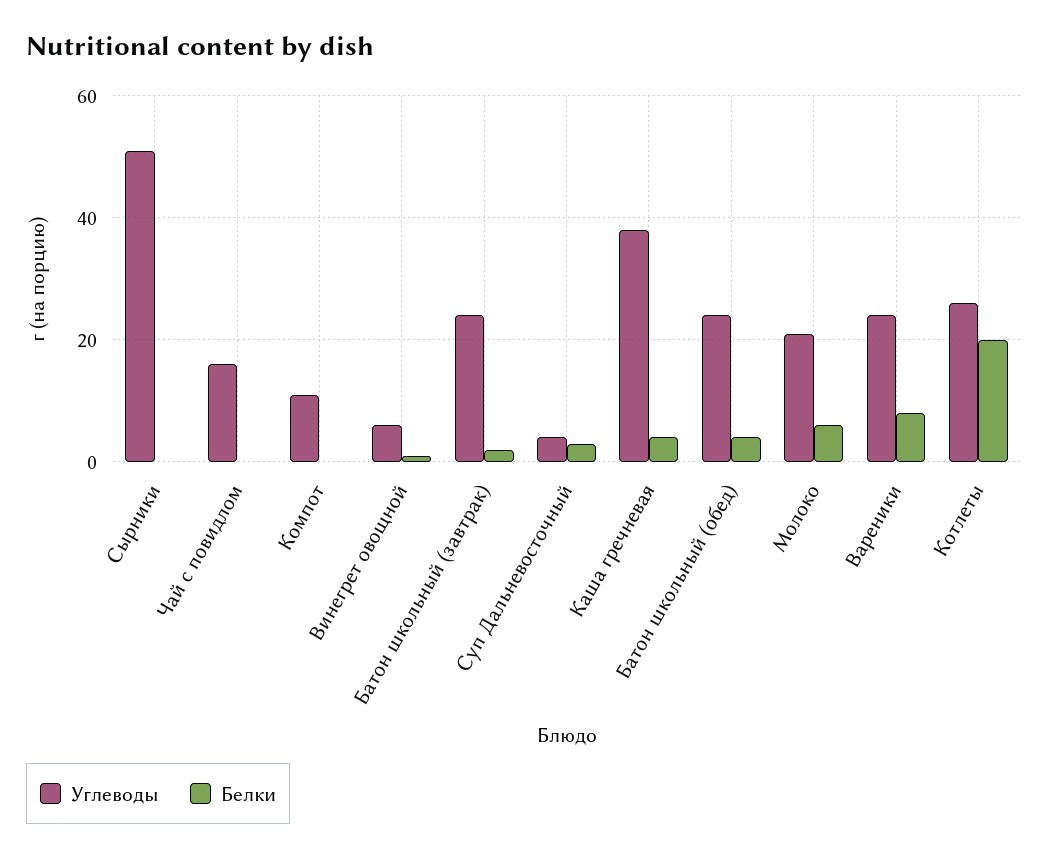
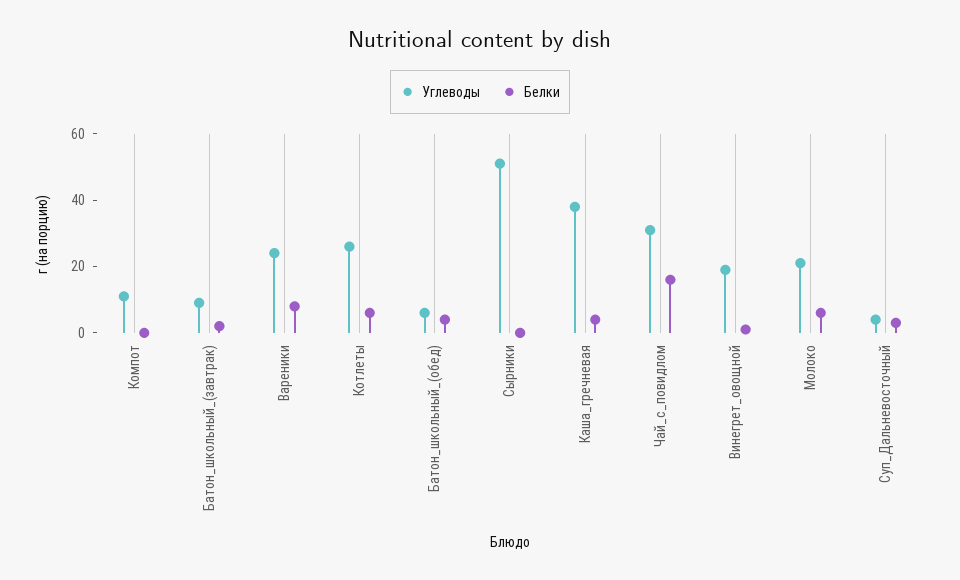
Углеводы, Чай с повидлом: 15 -> 30
Белки, Чай с повидлом: 0 -> 15
Углеводы, Винегрет овощной: 5 -> 20
Углеводы, Батон школьный (завтрак): 25 -> 10
Углеводы, Батон школьный (обед): 25 -> 5
Белки, Котлеты: 20 -> 5

